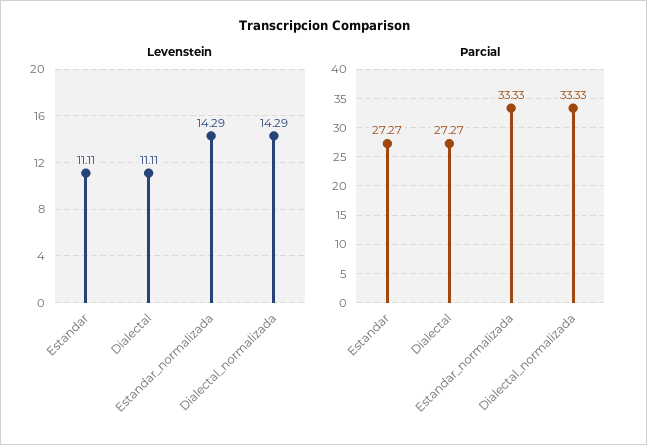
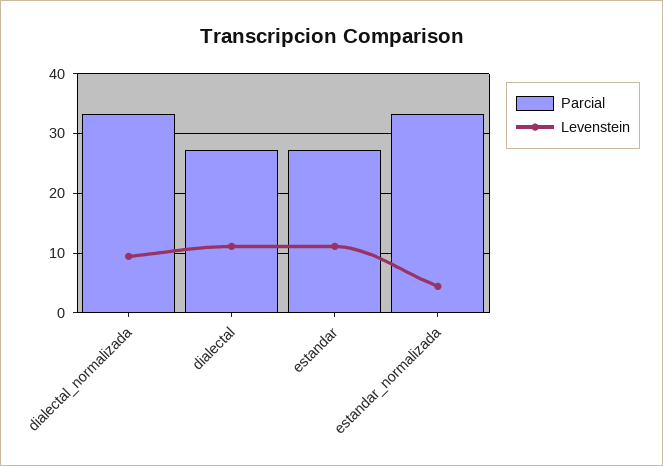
Levenstein, Estandar_normalizada: 14.29 -> 4
Levenstein, Dialectal_normalizada: 14.29 -> 10

